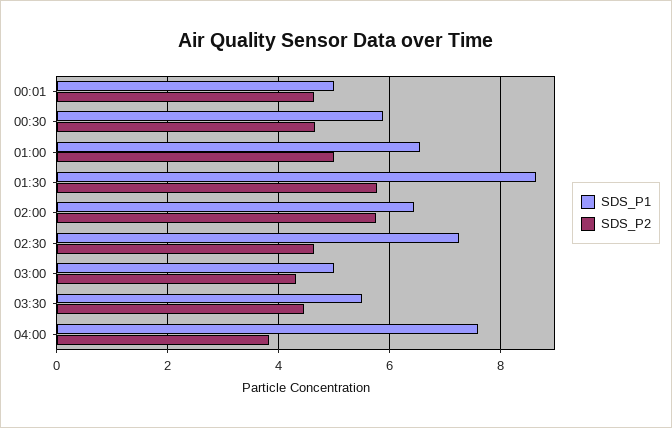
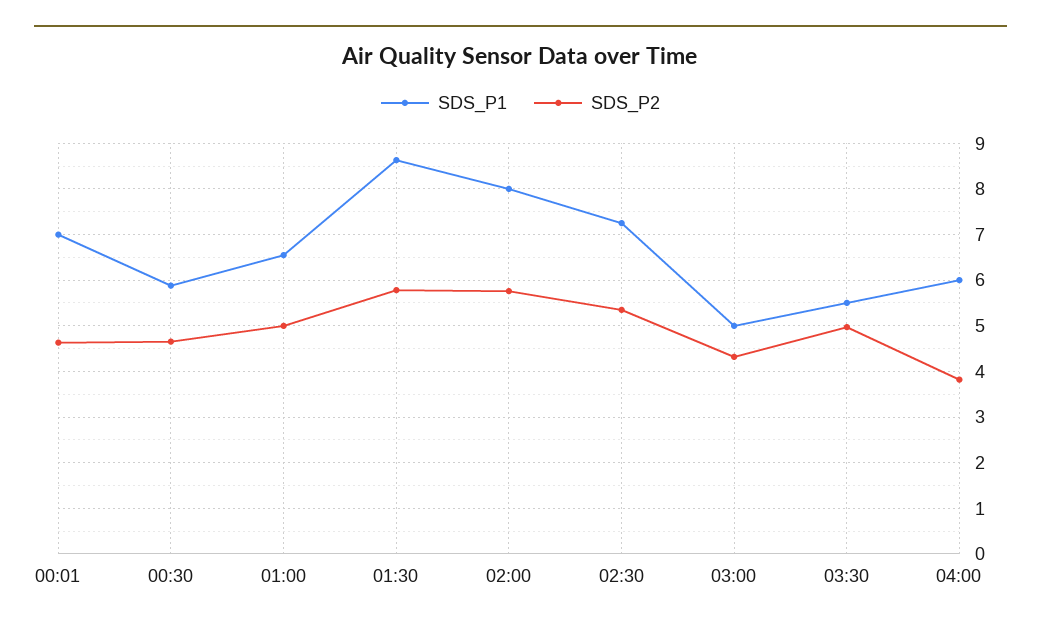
SDS_P1, 00:01: 5 -> 7
SDS_P1, 02:00: 6.4 -> 8
SDS_P2, 02:30: 4.6 -> 5.4
SDS_P2, 03:30: 4.4 -> 5
SDS_P1, 04:00: 7.6 -> 6

